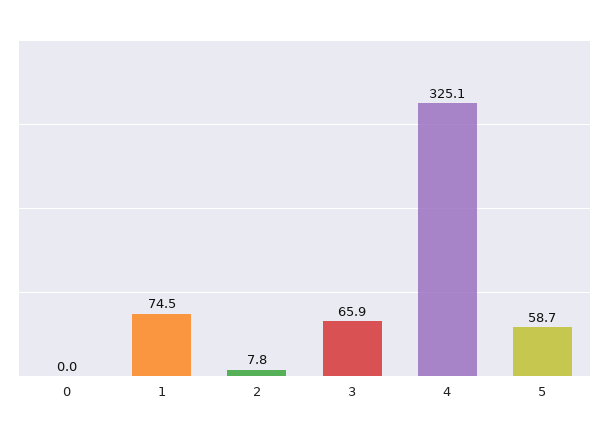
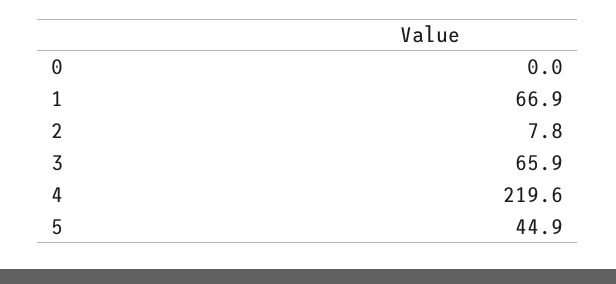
1: 74.5 -> 66.9
4: 325.1 -> 219.6
5: 58.7 -> 44.9

